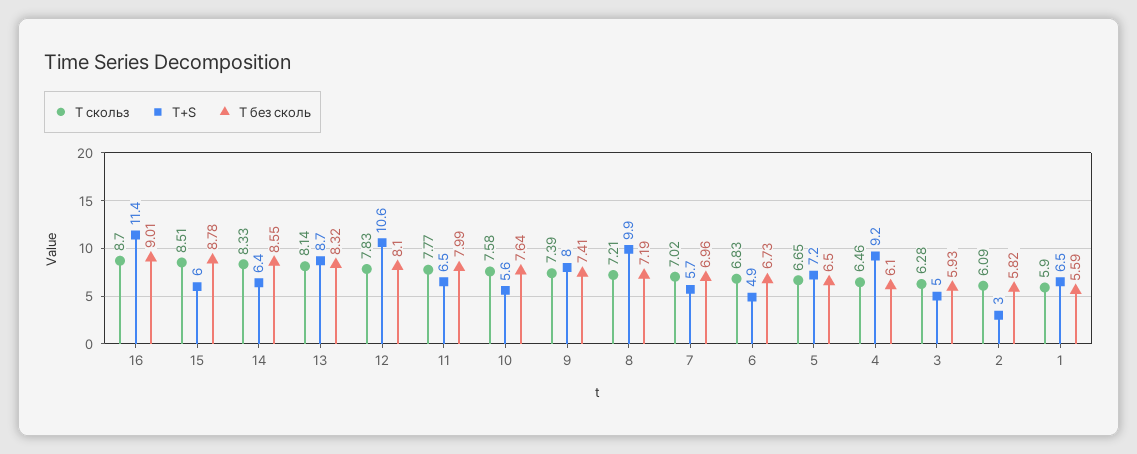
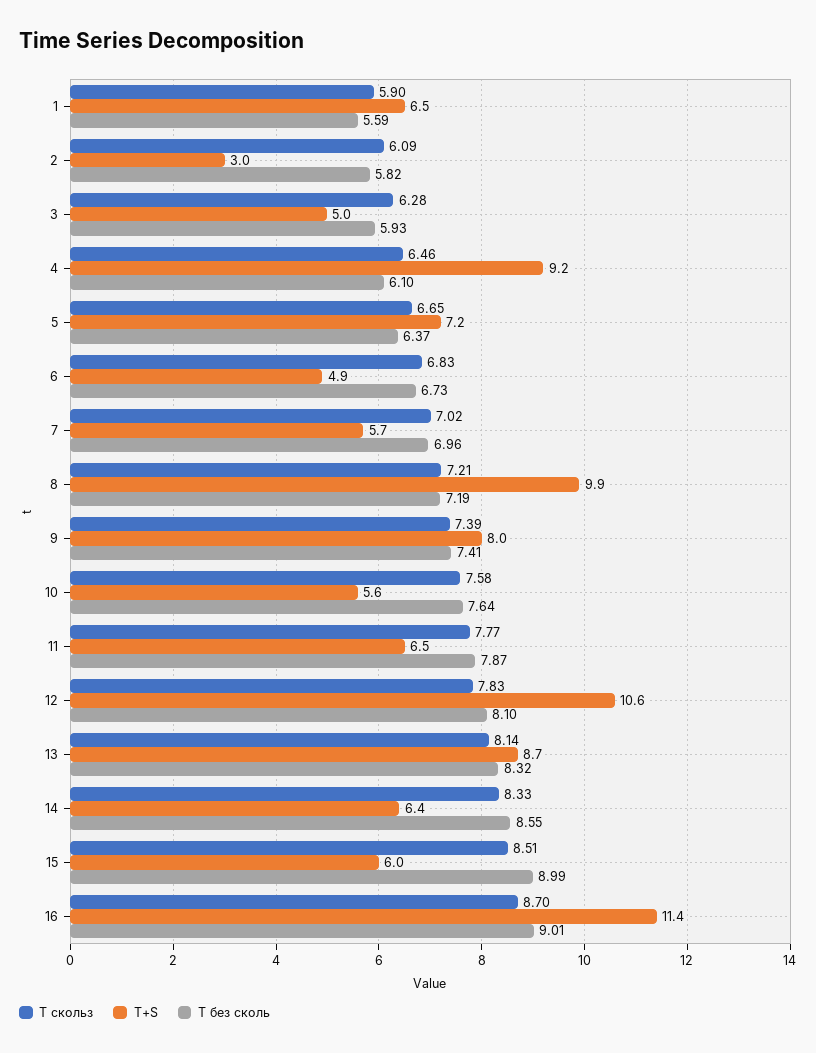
Т без сколь, 15: 8.78 -> 8.99
Т без сколь, 11: 7.99 -> 7.87
Т без сколь, 5: 6.5 -> 6.37

